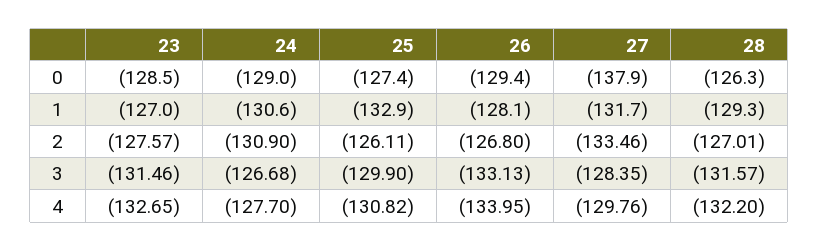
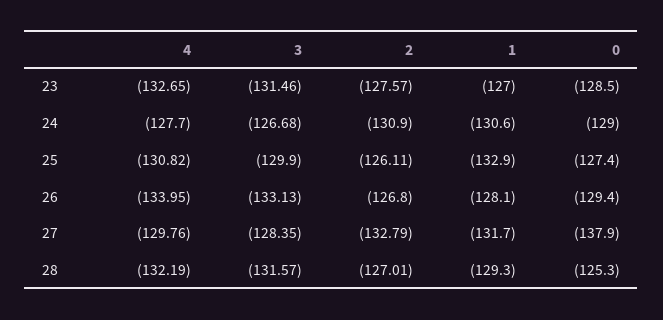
28, 0: -126.3 -> -125.3
27, 2: -133.46 -> -132.79
28, 4: -132.2 -> -132.19

